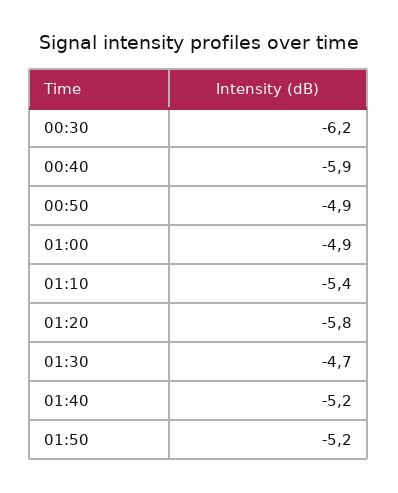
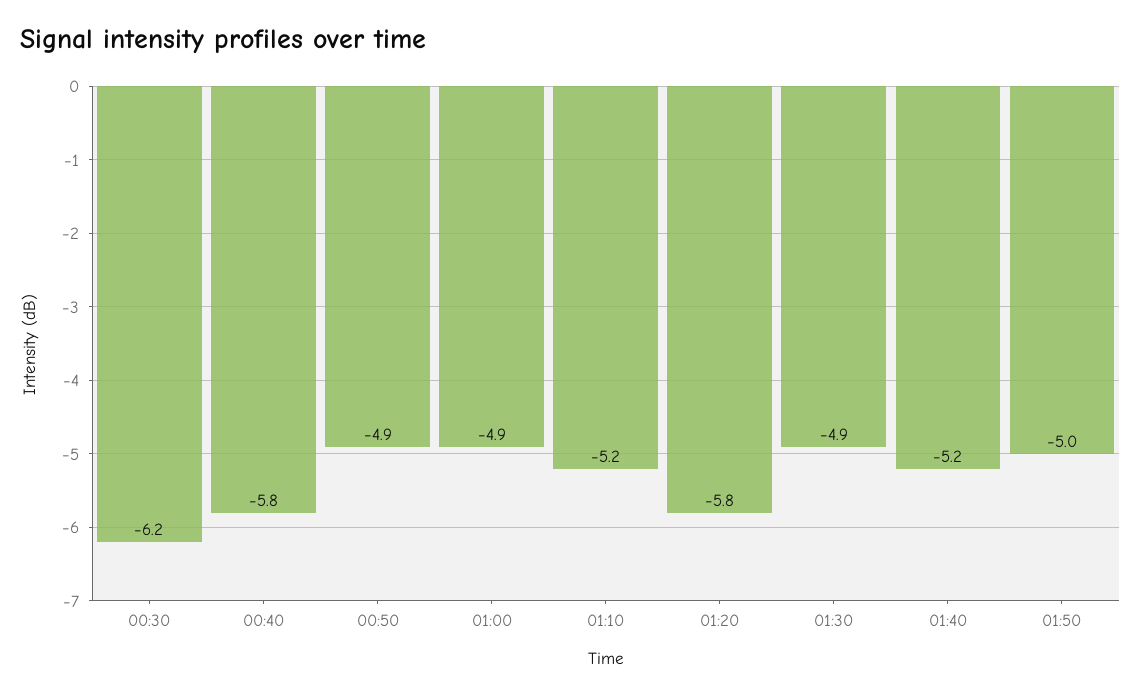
00:40: -5.9 -> -5.8
01:10: -5.4 -> -5.2
01:30: -4.7 -> -4.9
01:50: -5.2 -> -5

